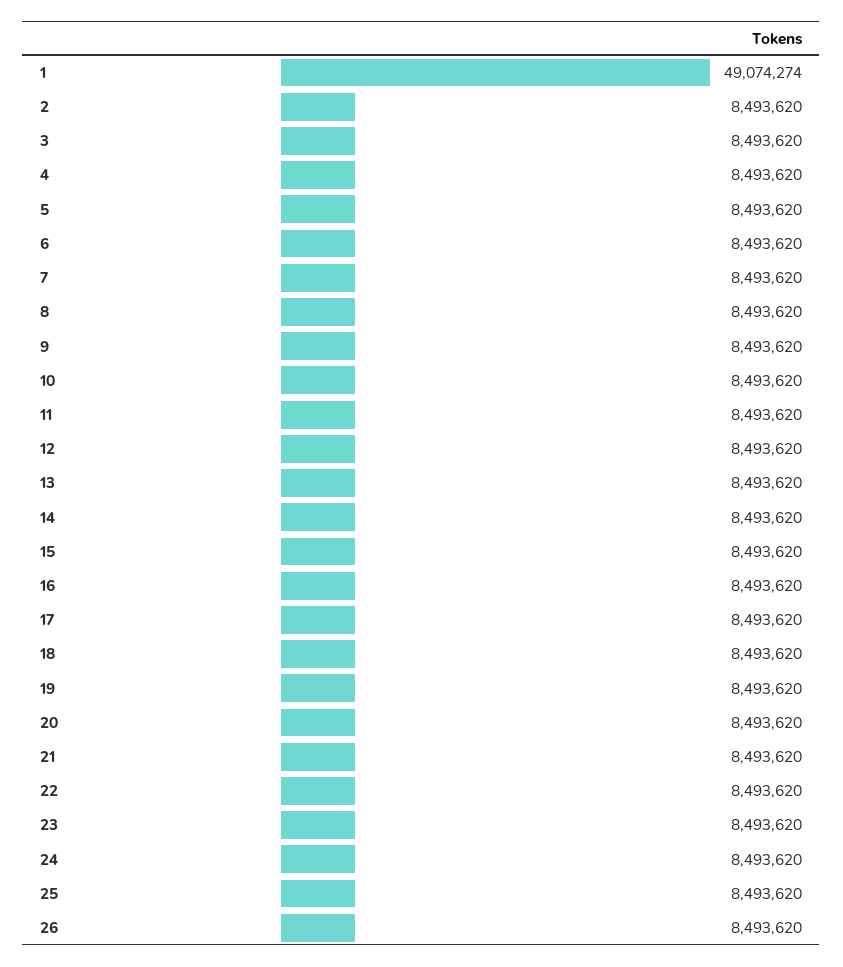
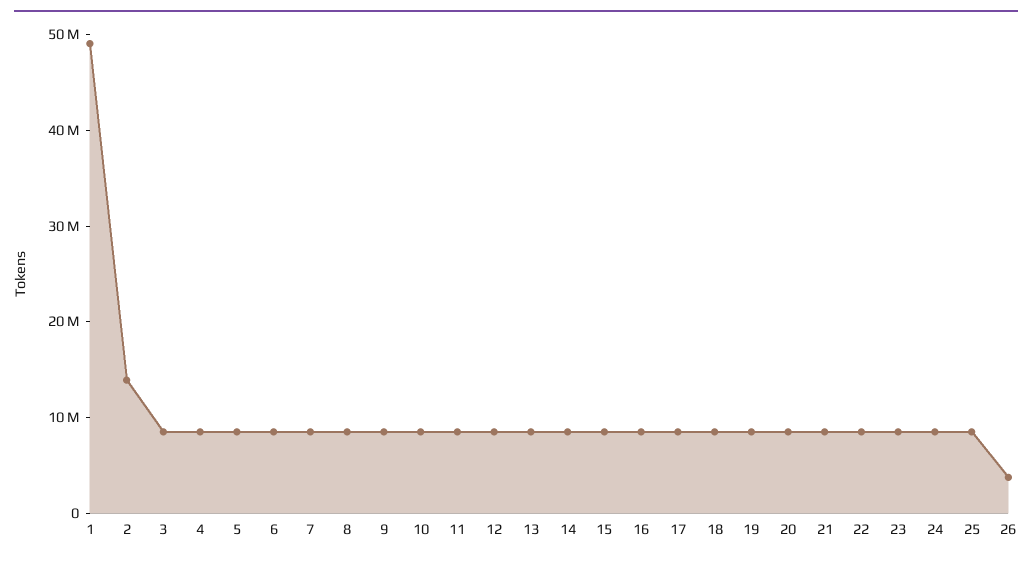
2: 8493620 -> 14000000
26: 8493620 -> 4000000

